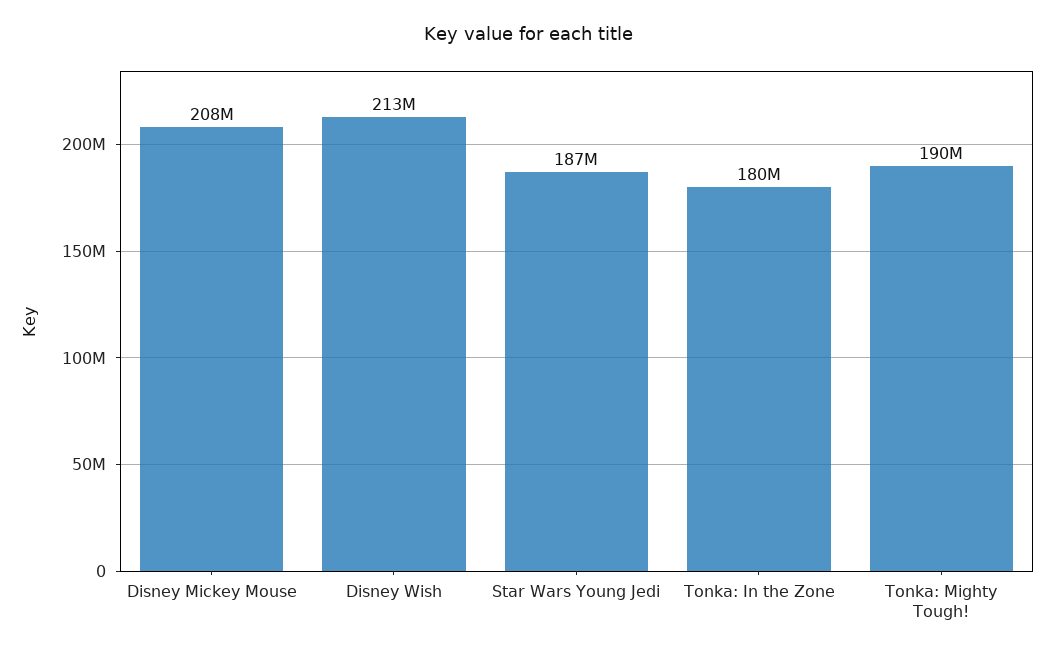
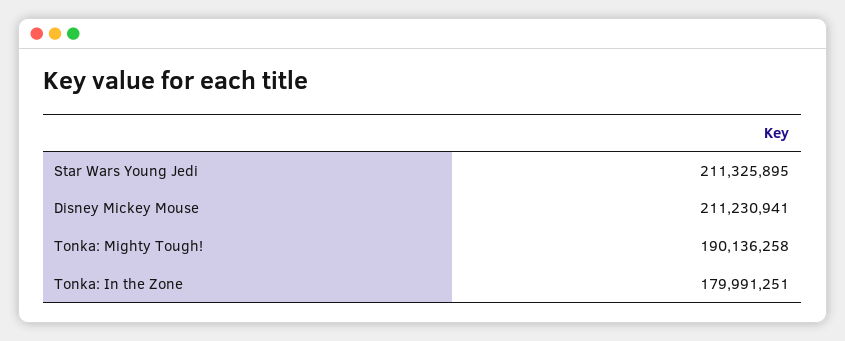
Disney Mickey Mouse: 208000000 -> 211230941
Disney Wish: 213000000 -> none
Star Wars Young Jedi: 187000000 -> 211325895

